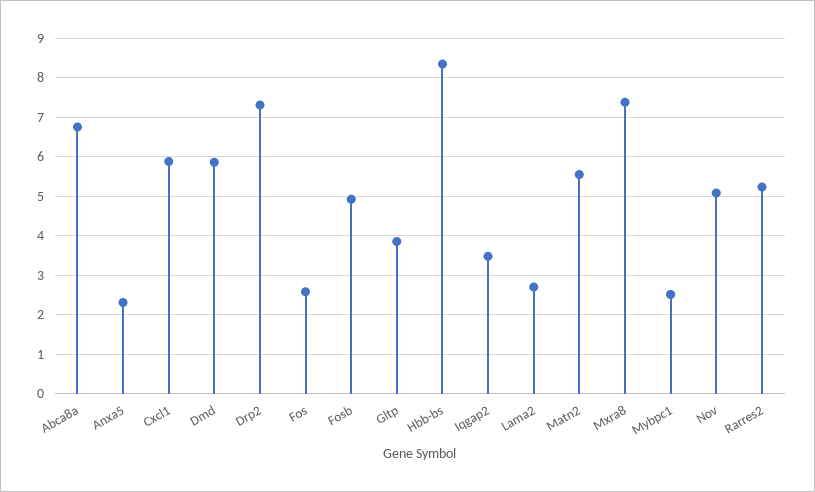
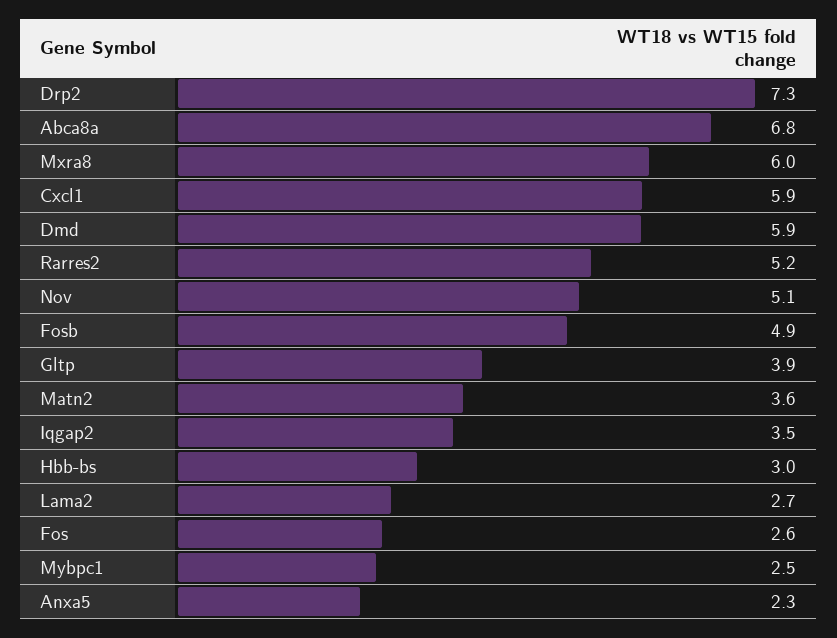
Hbb-bs: 8.4 -> 3
Matn2: 5.6 -> 3.6
Mxra8: 7.4 -> 6

